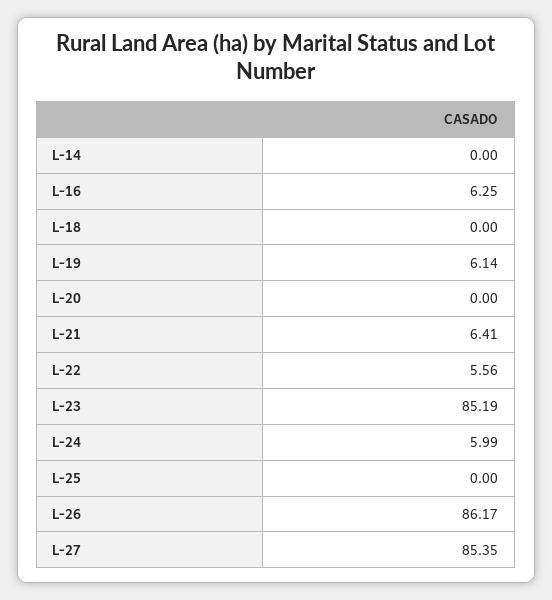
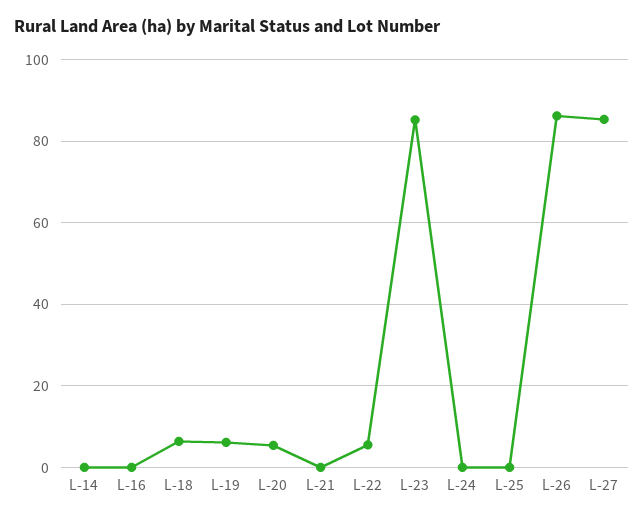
L-16: 6.25 -> 0
L-18: 0 -> 6
L-20: 0 -> 6
L-21: 6.41 -> 0
L-24: 5.99 -> 0

